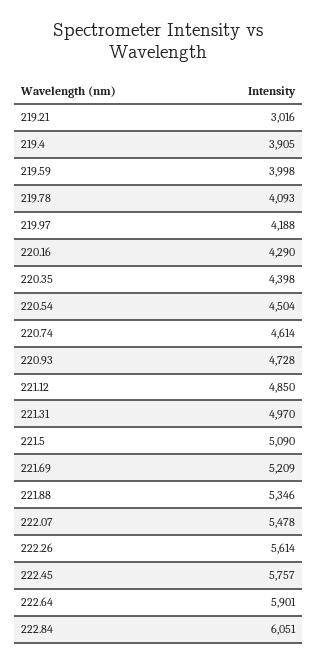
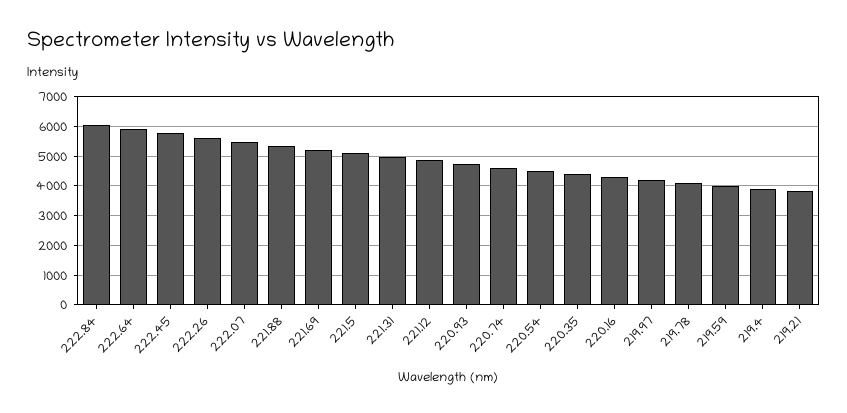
219.21: 3016 -> 3750

